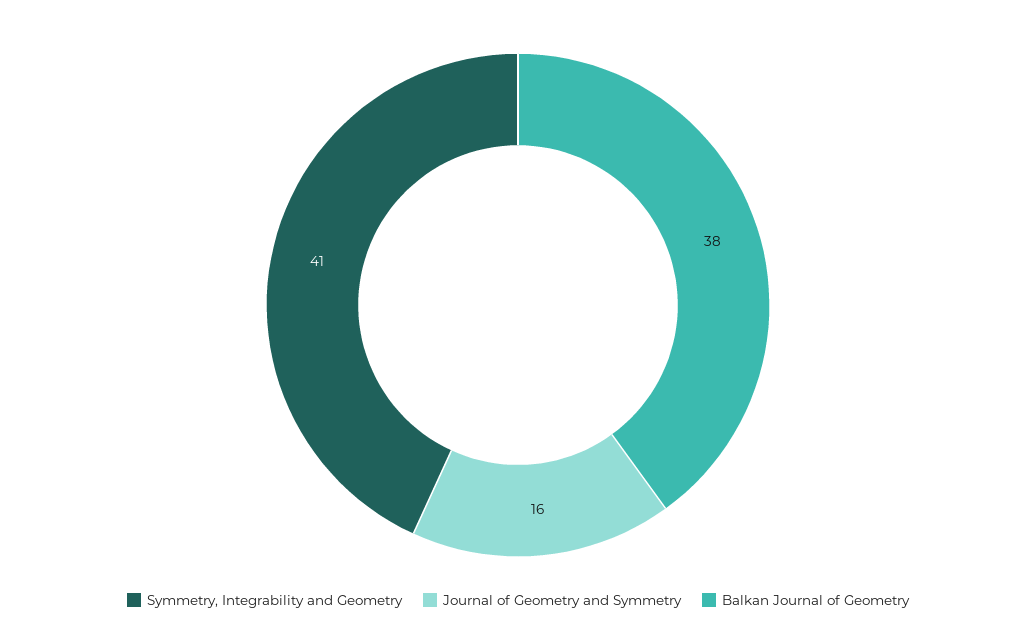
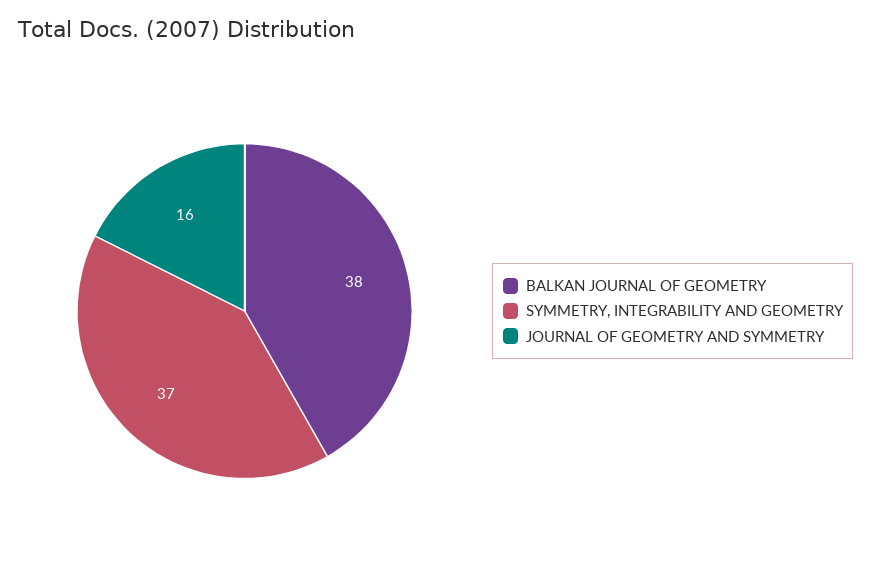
Symmetry, Integrability and Geometry: 41 -> 37

